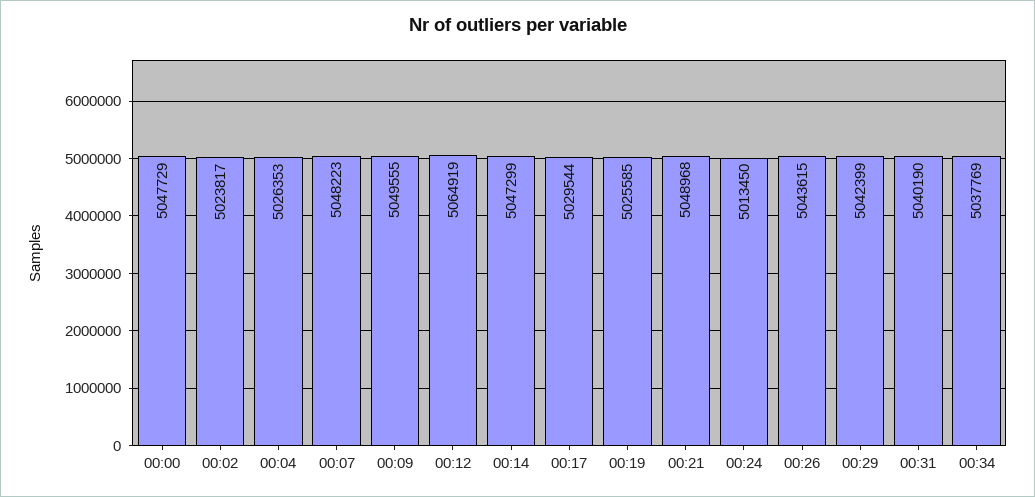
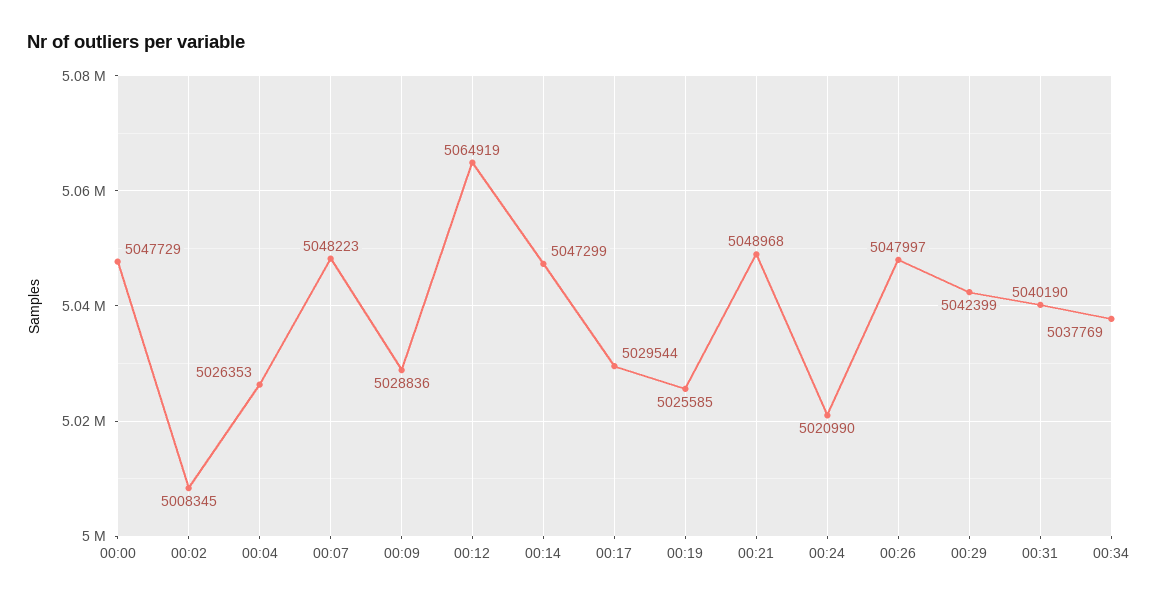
00:02: 5023817 -> 5008345
00:09: 5049555 -> 5028836
00:24: 5013450 -> 5020990
00:26: 5043615 -> 5047997

